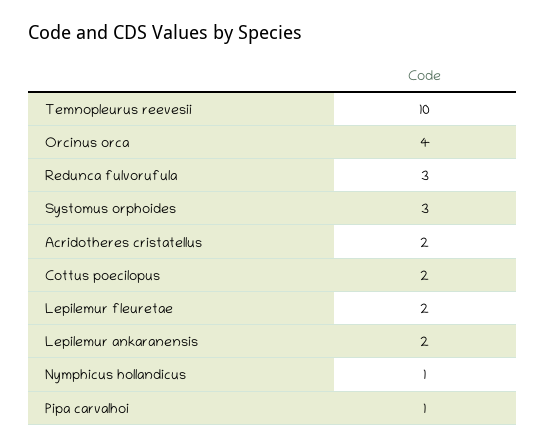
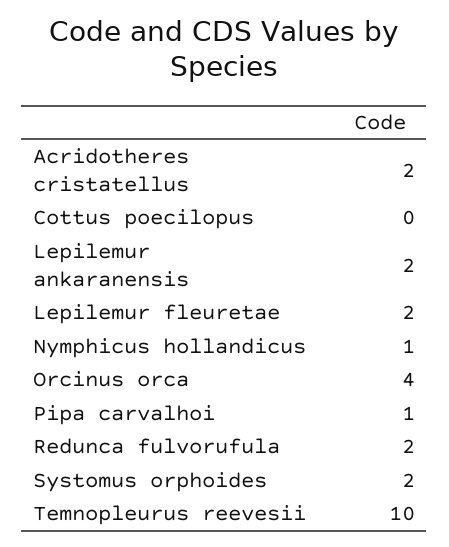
Redunca fulvorufula: 3 -> 2
Systomus orphoides: 3 -> 2
Cottus poecilopus: 2 -> 0

